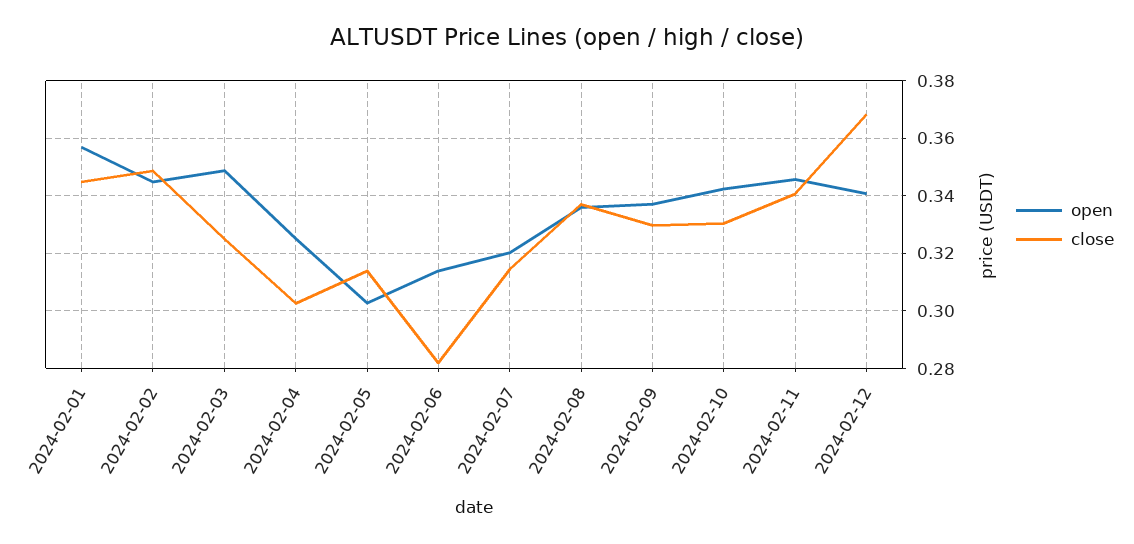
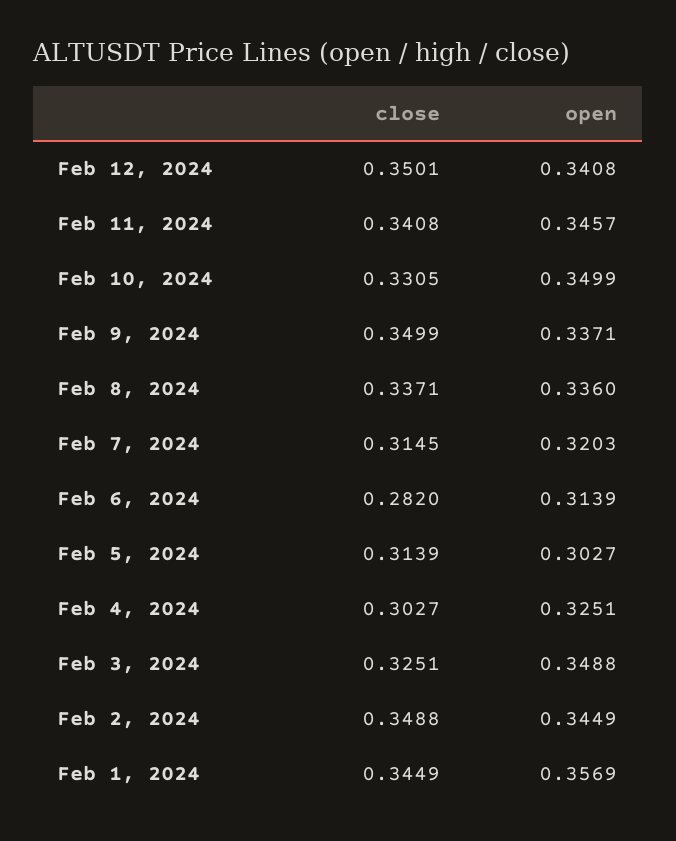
close, 2024-02-09: 0.33 -> 0.3499
open, 2024-02-10: 0.3425 -> 0.3499
close, 2024-02-12: 0.3675 -> 0.3501

